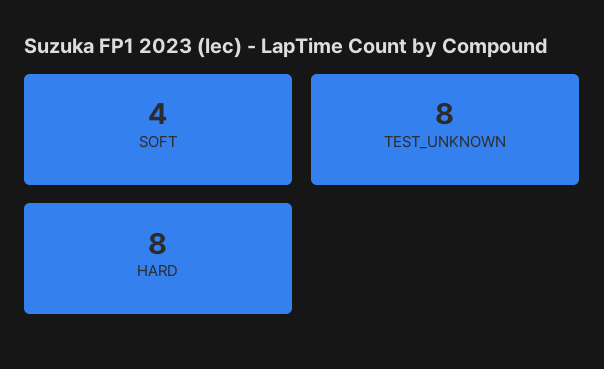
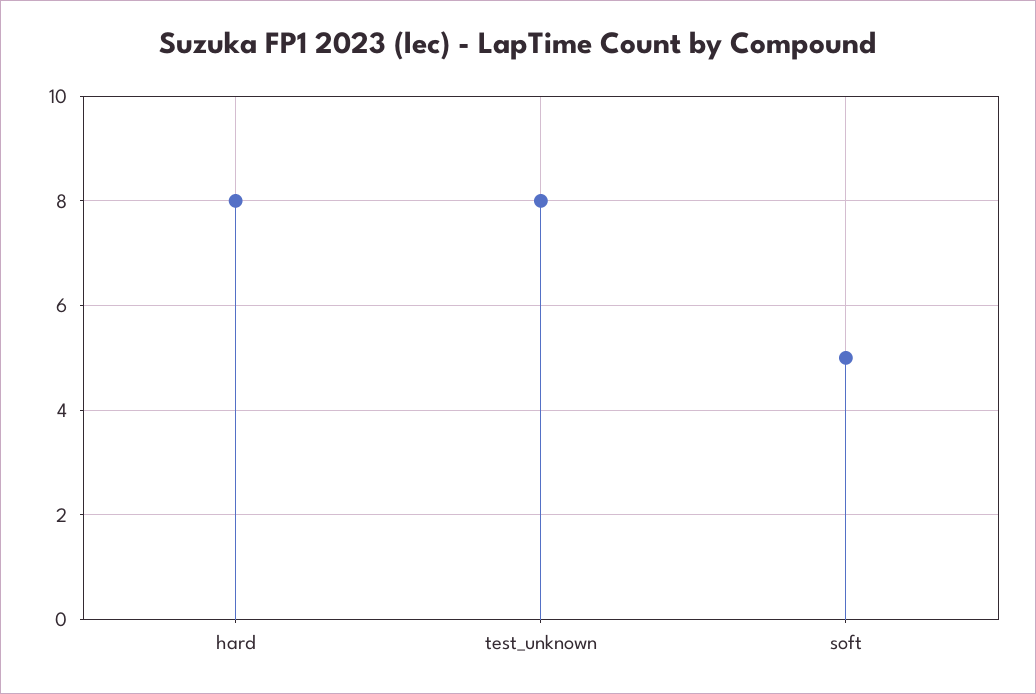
SOFT: 4 -> 5

